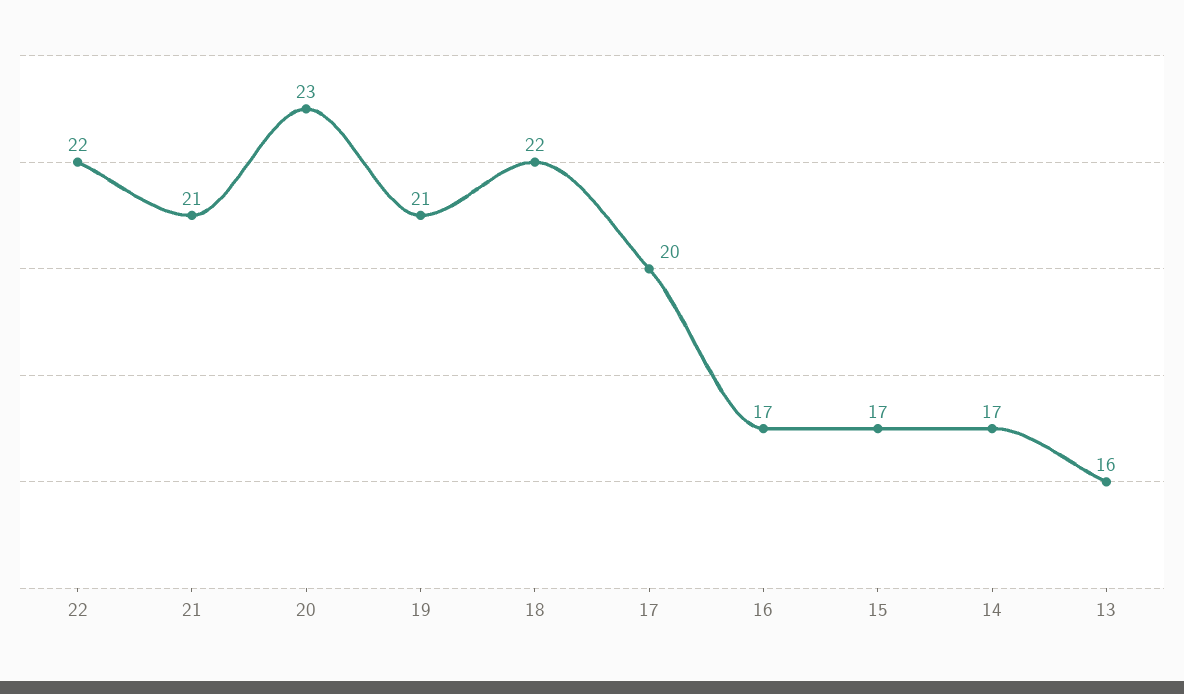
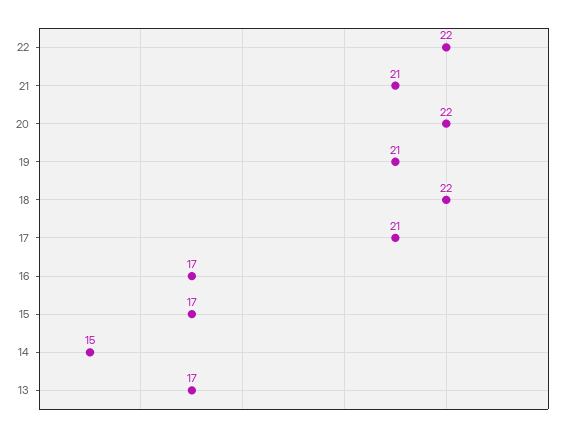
20: 23 -> 22
17: 20 -> 21
14: 17 -> 15
13: 16 -> 17

